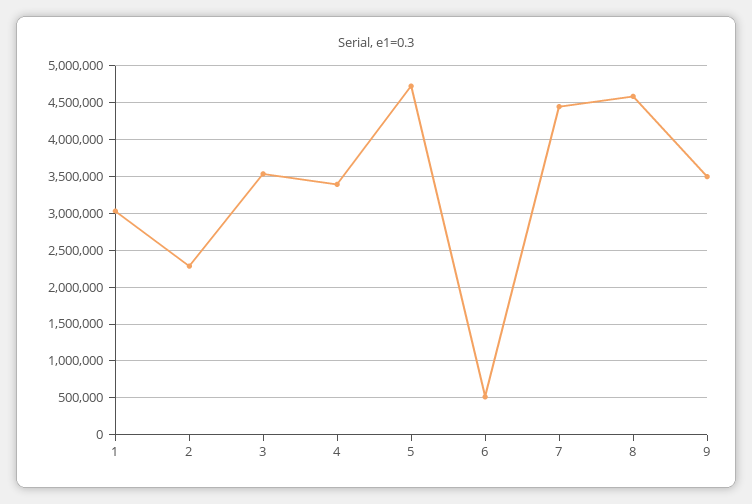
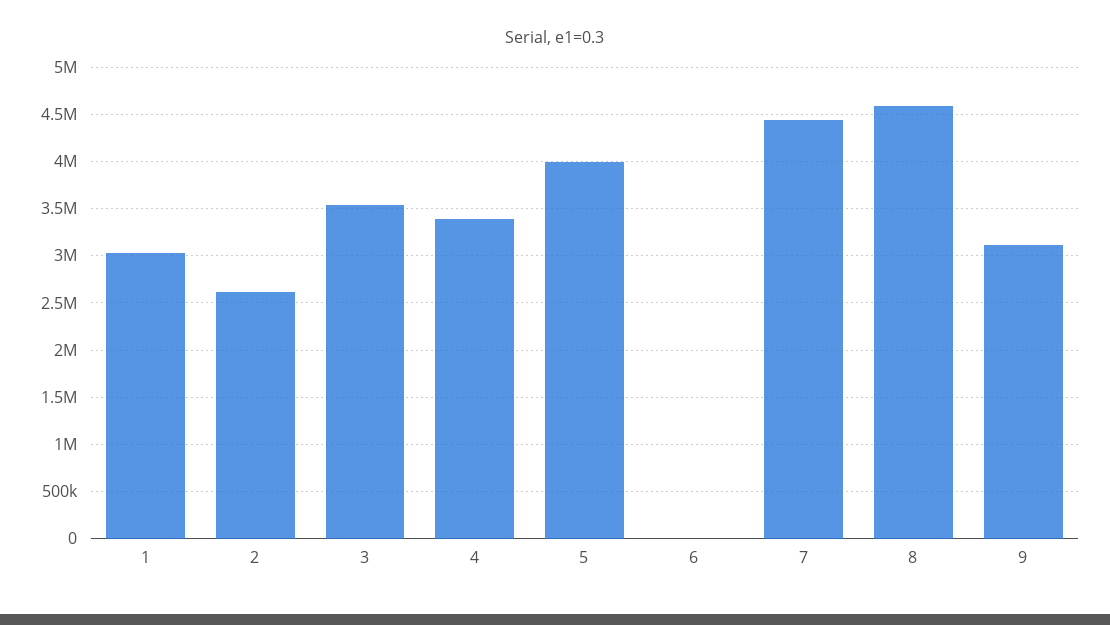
2: 2300000 -> 2600000
5: 4700000 -> 4000000
6: 500000 -> 0
9: 3500000 -> 3100000

